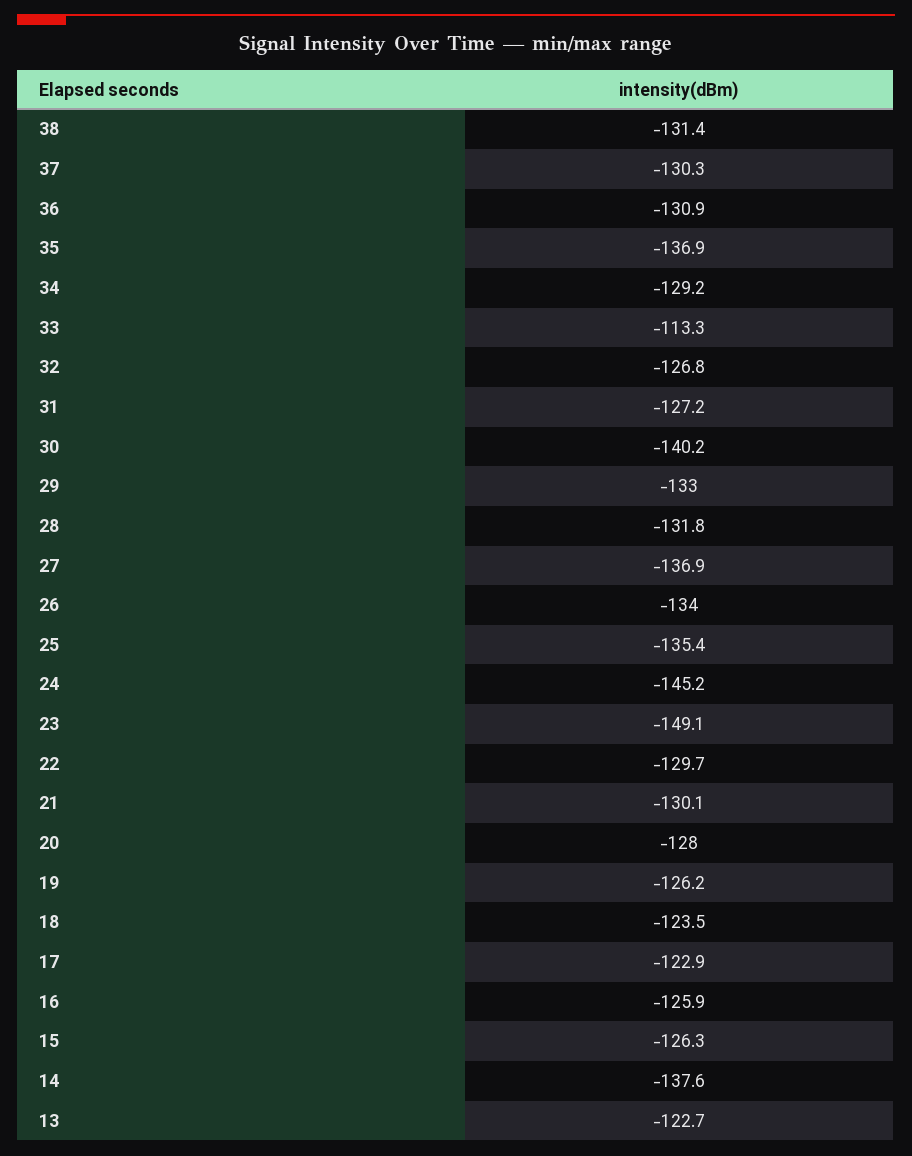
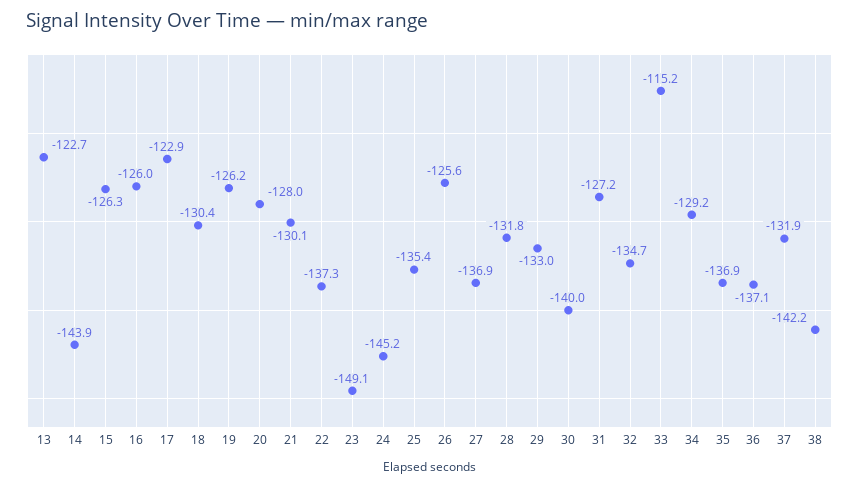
38: -131.4 -> -142.2
37: -130.3 -> -131.9
36: -130.9 -> -137.1
33: -113.3 -> -115.2
32: -126.8 -> -134.7
30: -140.2 -> -140
26: -134 -> -125.6
22: -129.7 -> -137.3
18: -123.5 -> -130.4
16: -125.9 -> -126
14: -137.6 -> -143.9

